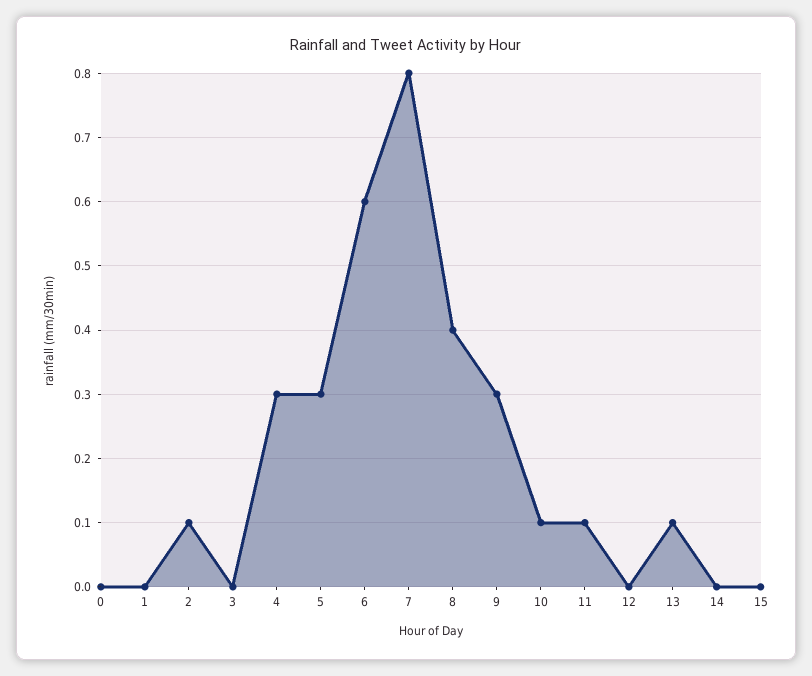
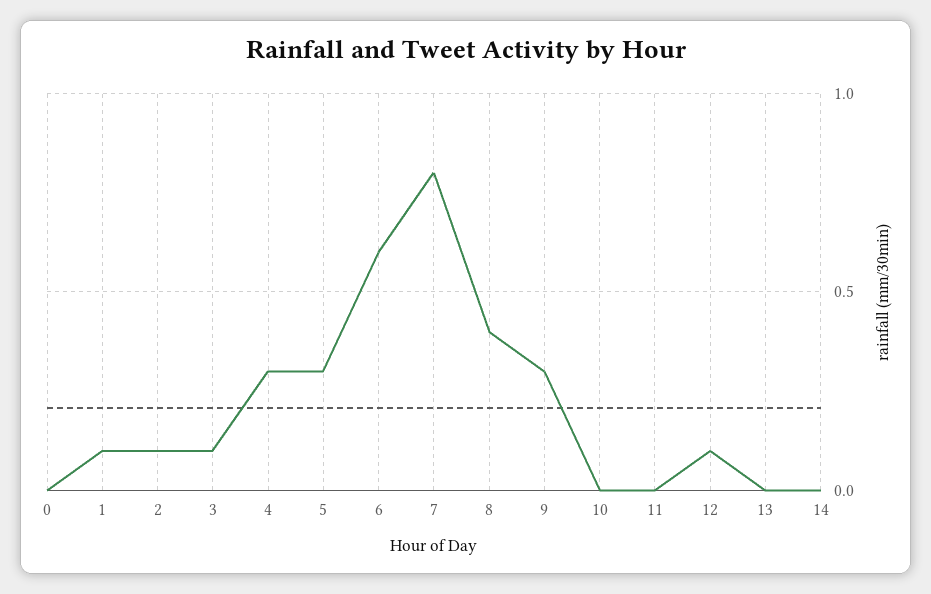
1: 0 -> 0.1
3: 0 -> 0.1
10: 0.1 -> 0
11: 0.1 -> 0
12: 0 -> 0.1
13: 0.1 -> 0
15: 0 -> none

